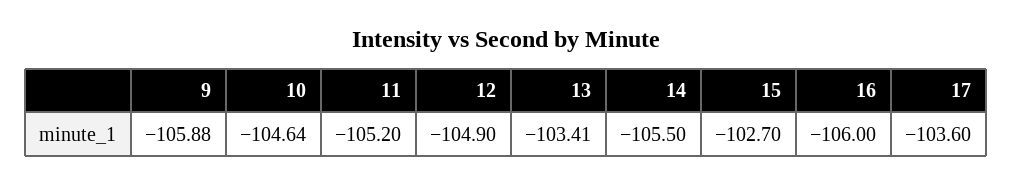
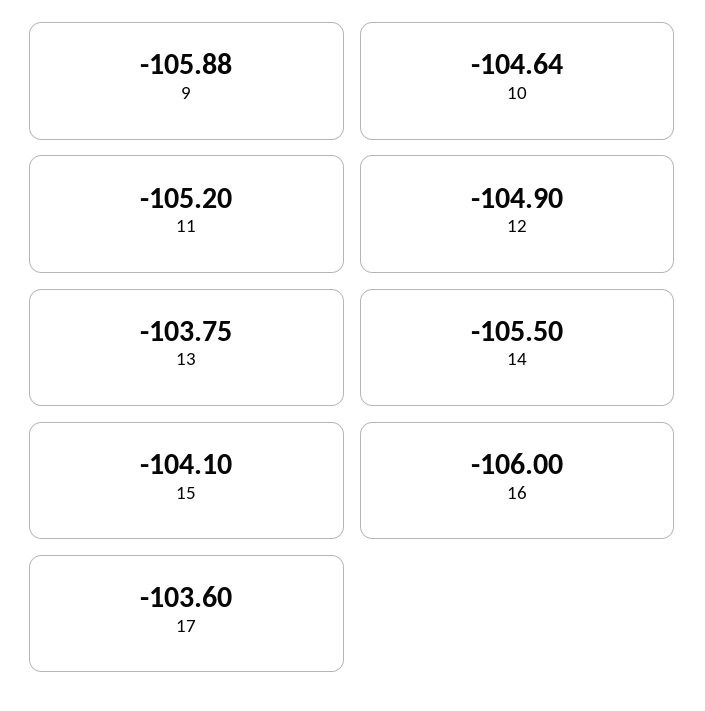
13: -103.41 -> -103.75
15: -102.7 -> -104.1

